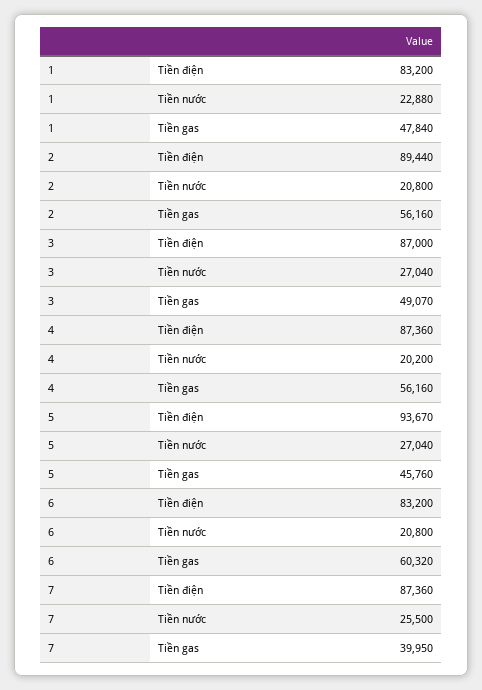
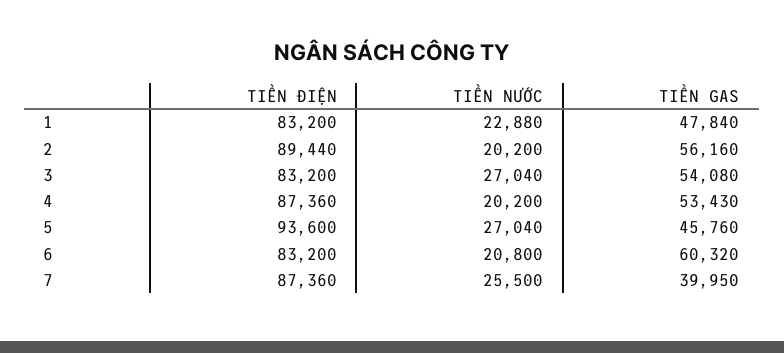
2, Tiền nước: 20800 -> 20200
3, Tiền điện: 87000 -> 83200
3, Tiền gas: 49070 -> 54080
4, Tiền gas: 56160 -> 53430
5, Tiền điện: 93670 -> 93600

